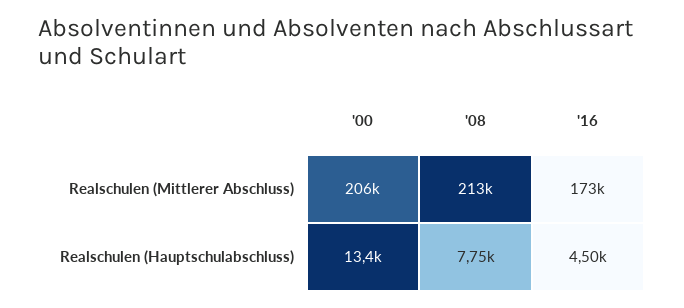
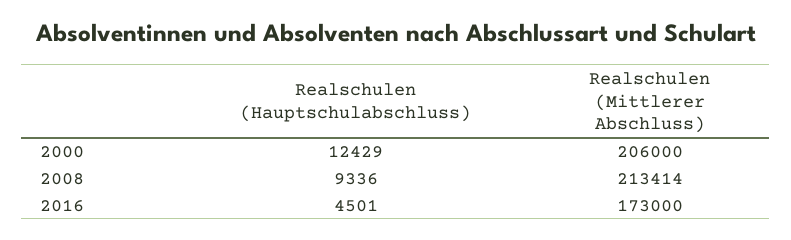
'00, Realschulen (Hauptschulabschluss): 13400 -> 12429
'08, Realschulen (Hauptschulabschluss): 7750 -> 9336

